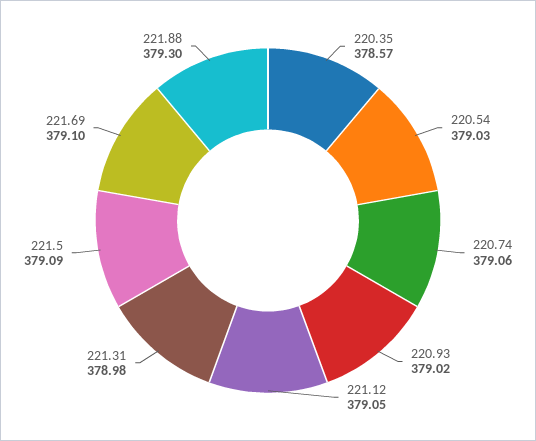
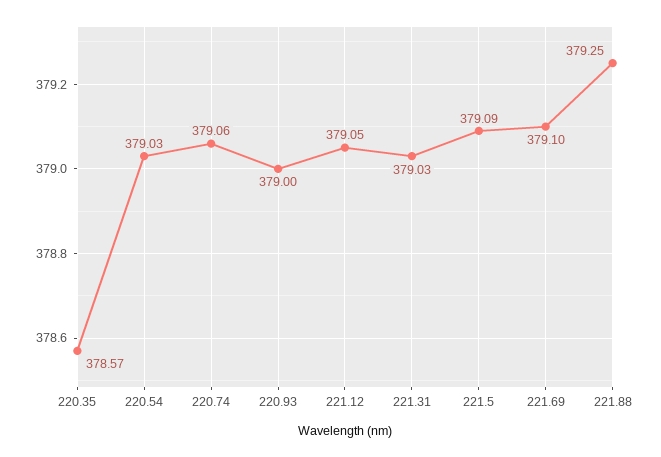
220.93: 379.02 -> 379
221.31: 378.98 -> 379.03
221.88: 379.3 -> 379.25

